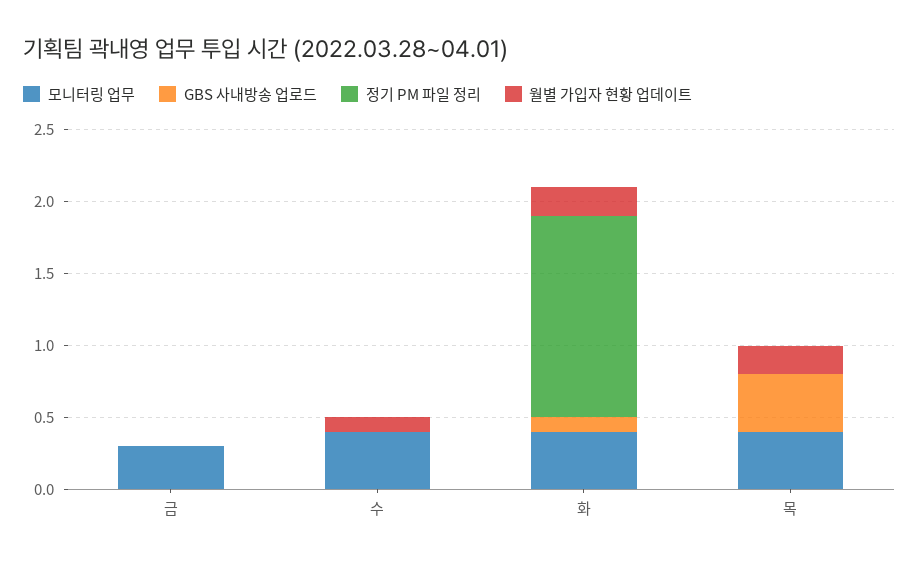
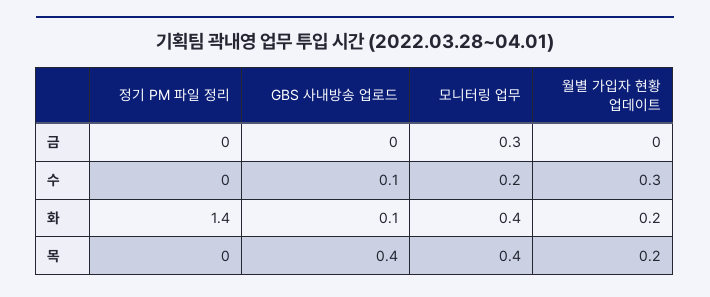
모니터링 업무, 수: 0.4 -> 0.2
GBS 사내방송 업로드, 수: 0 -> 0.1
월별 가입자 현황 업데이트, 수: 0.1 -> 0.3

